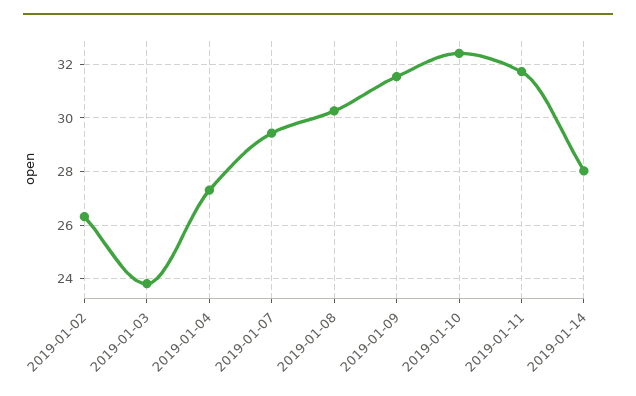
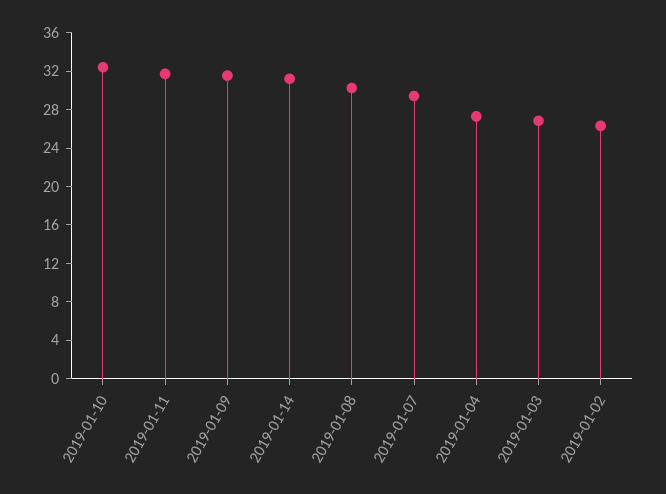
2019-01-03: 23.75 -> 27
2019-01-14: 28 -> 31

